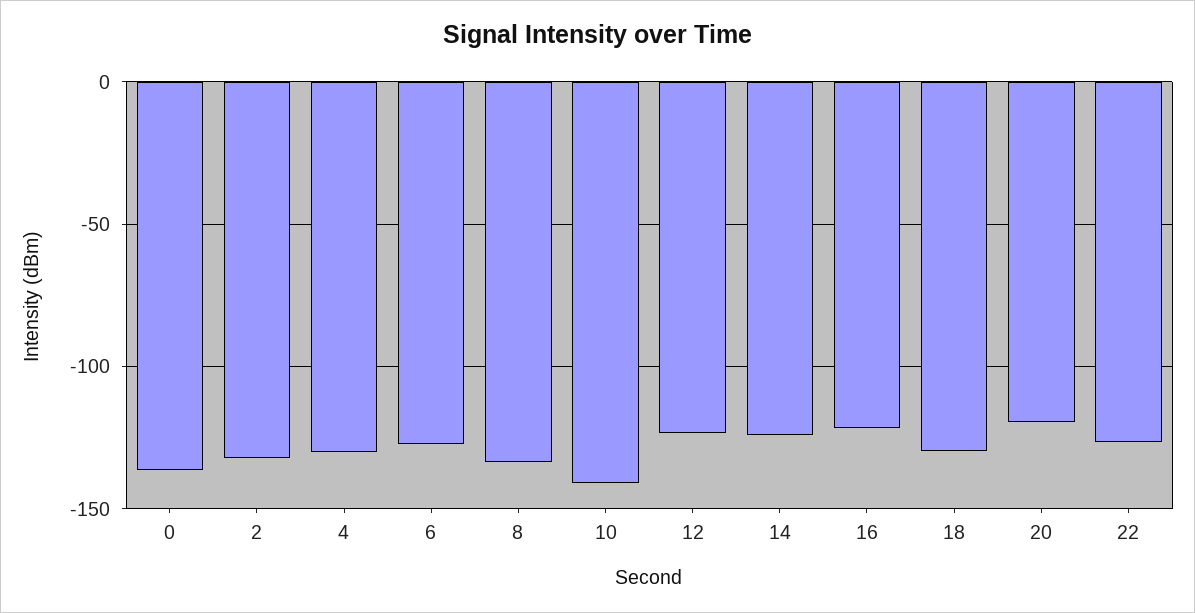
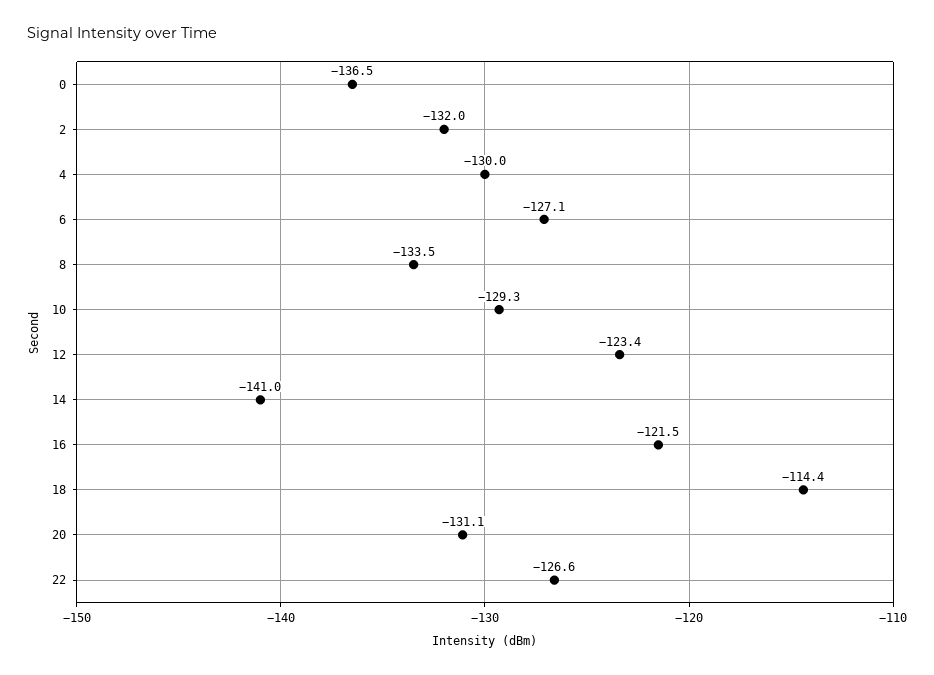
10: -140 -> -129.3
14: -125 -> -141
18: -130 -> -114.4
20: -120 -> -131.1

